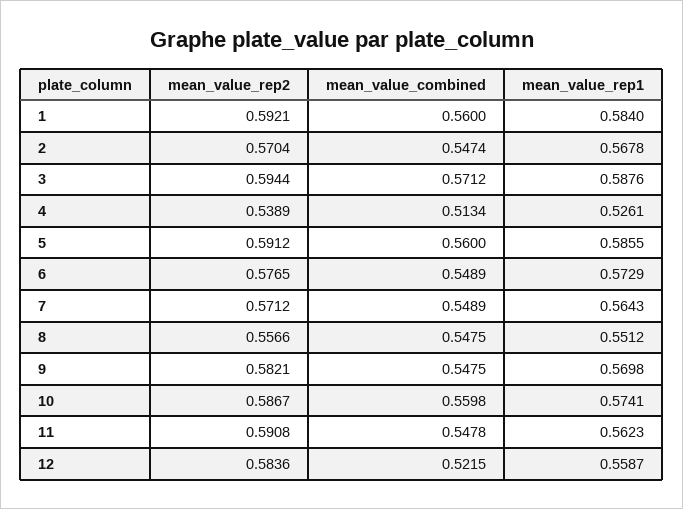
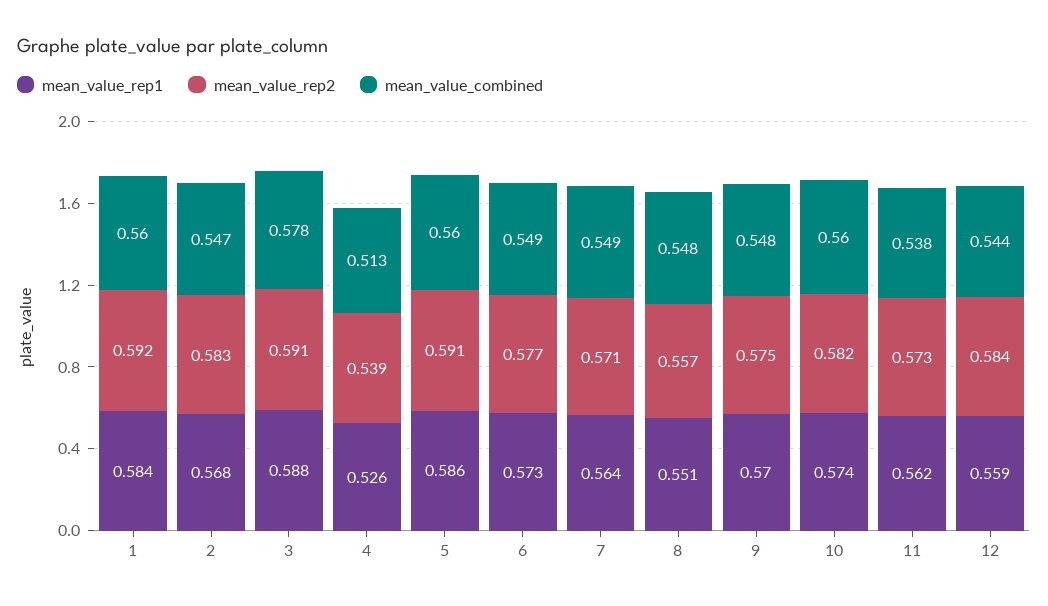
mean_value_rep2, 2: 0.5704 -> 0.583
mean_value_rep2, 3: 0.5944 -> 0.591
mean_value_combined, 3: 0.5712 -> 0.578
mean_value_rep2, 9: 0.5821 -> 0.575
mean_value_rep2, 10: 0.5867 -> 0.582
mean_value_rep2, 11: 0.5908 -> 0.573
mean_value_combined, 11: 0.5478 -> 0.538
mean_value_combined, 12: 0.5215 -> 0.544

